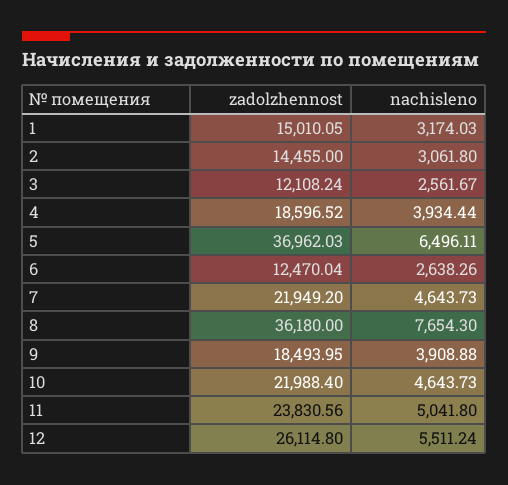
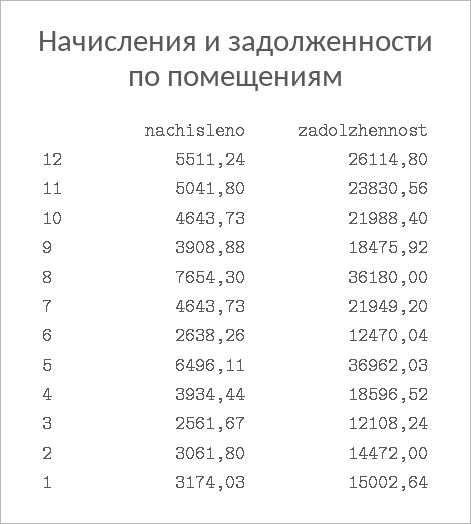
zadolzhennost, 1: 15010.05 -> 15002.64
zadolzhennost, 2: 14455 -> 14472
zadolzhennost, 9: 18493.95 -> 18475.92

